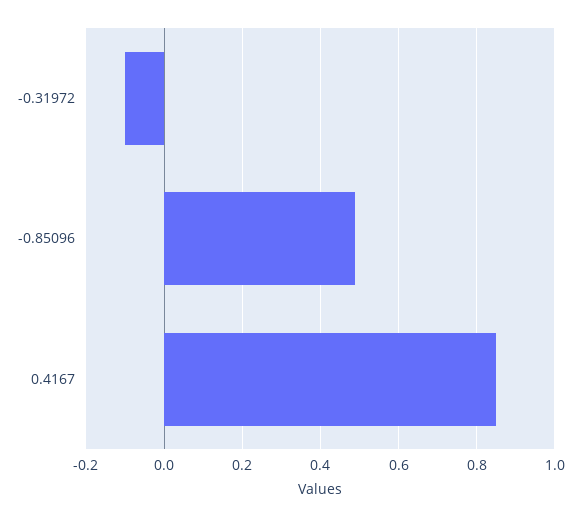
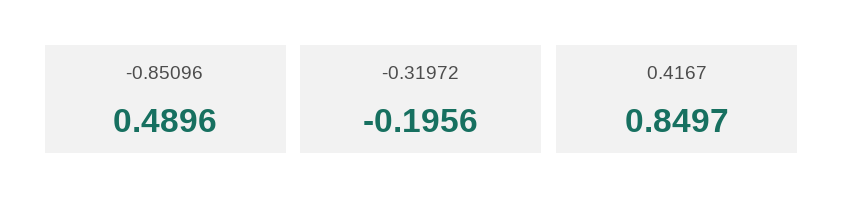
-0.31972: -0.1 -> -0.1956

